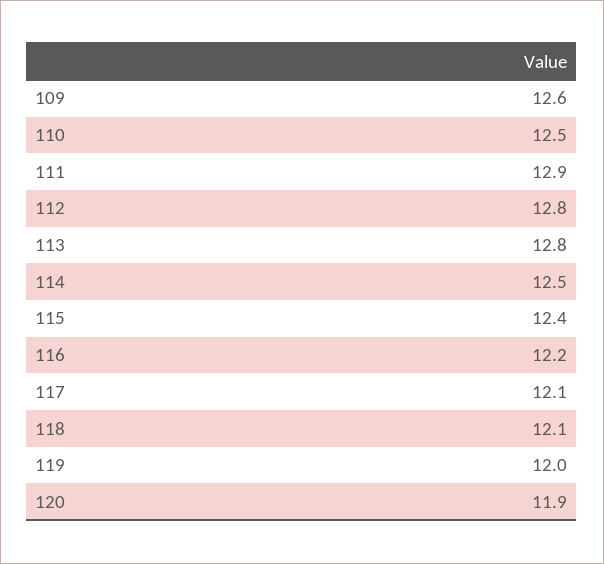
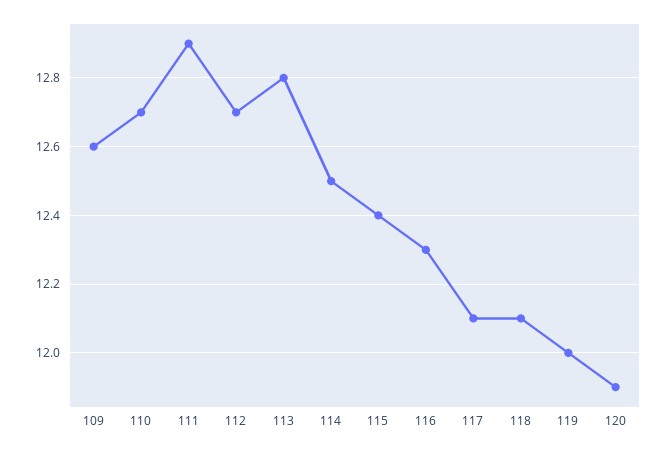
110: 12.5 -> 12.7
112: 12.8 -> 12.7
116: 12.2 -> 12.3

